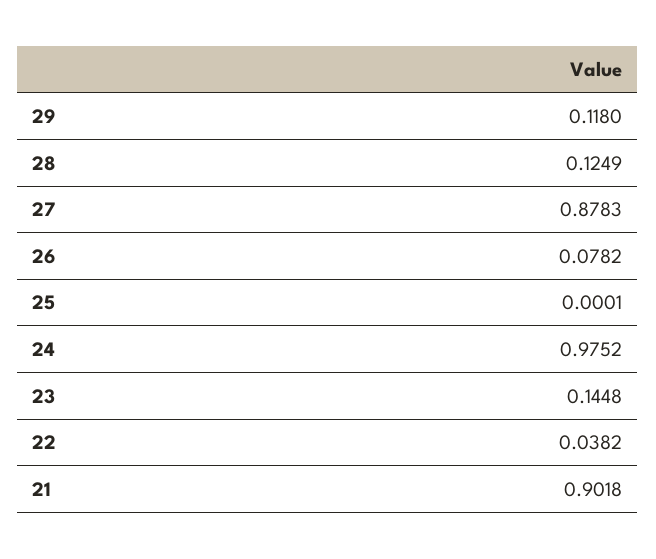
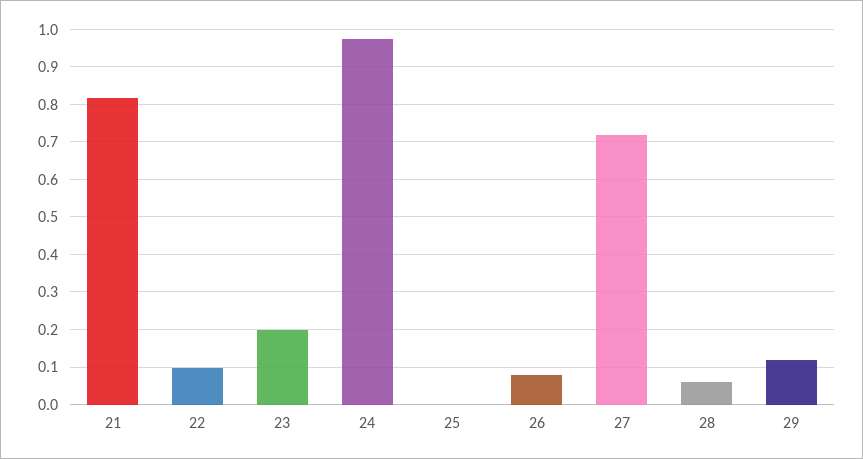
28: 0.1249 -> 0.06
27: 0.8783 -> 0.72
23: 0.1448 -> 0.2
22: 0.0382 -> 0.1
21: 0.9018 -> 0.82

